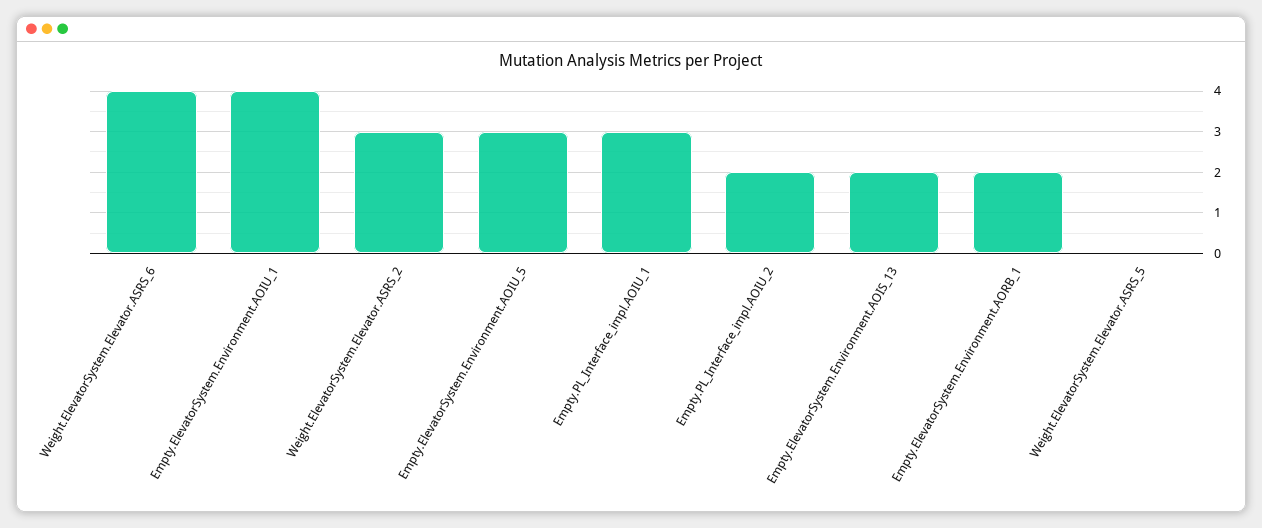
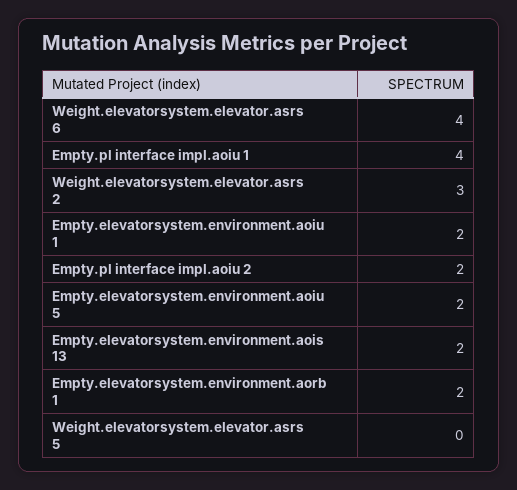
Empty.ElevatorSystem.Environment.AOIU_1: 4 -> 2
Empty.ElevatorSystem.Environment.AOIU_5: 3 -> 2
Empty.PL_Interface_impl.AOIU_1: 3 -> 4

